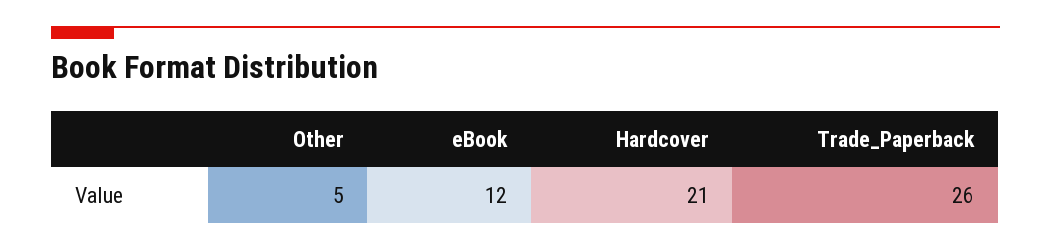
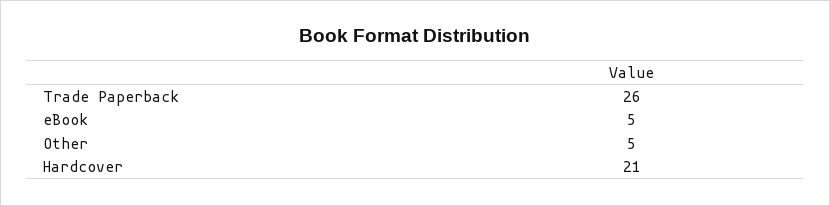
eBook: 12 -> 5

